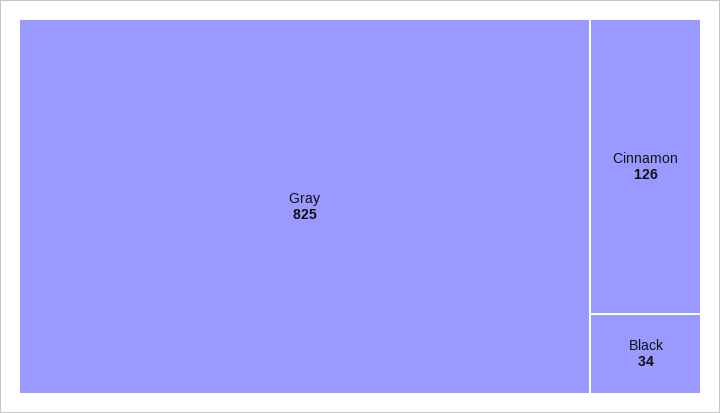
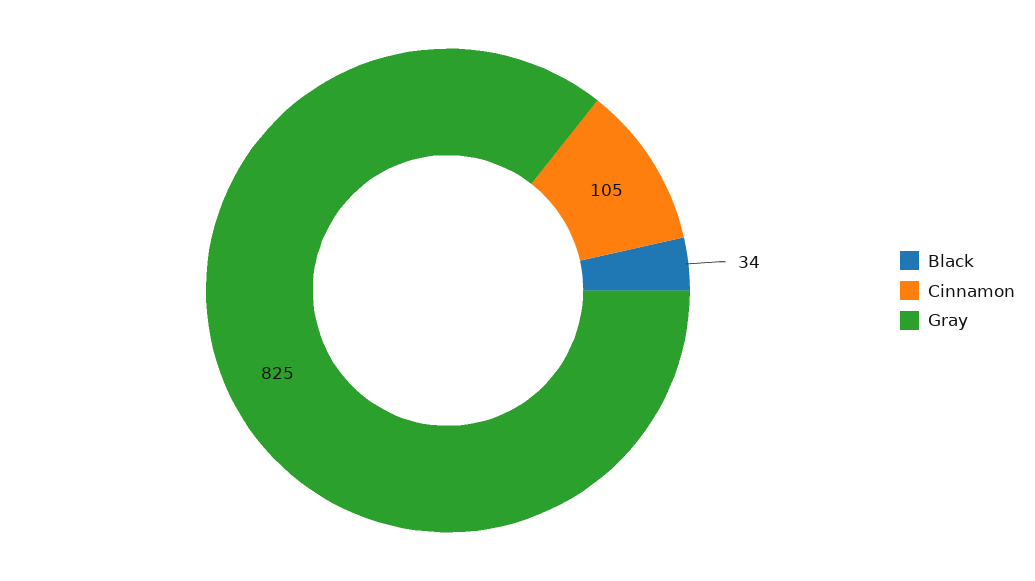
Cinnamon: 126 -> 105

